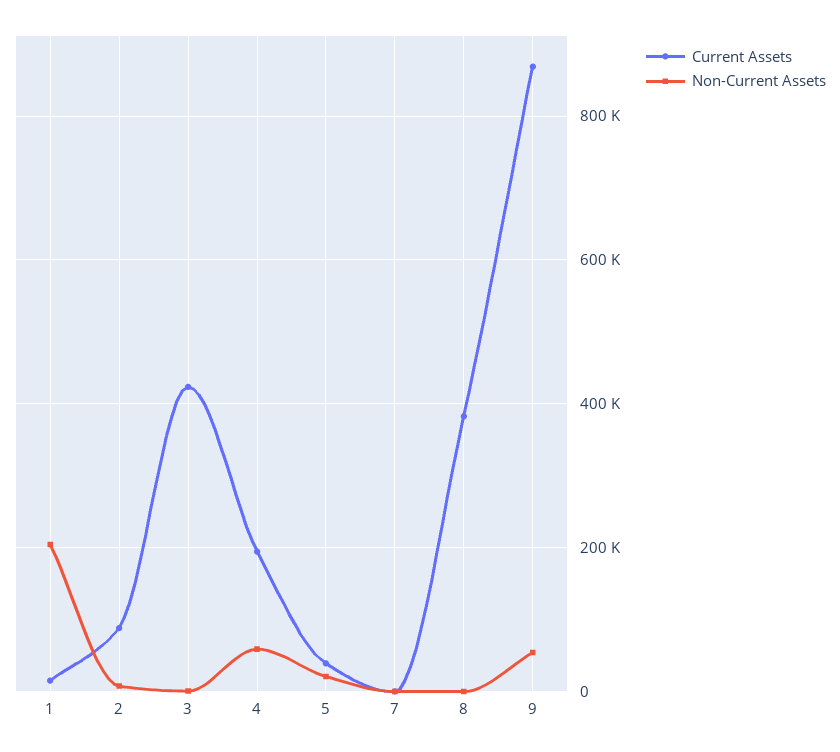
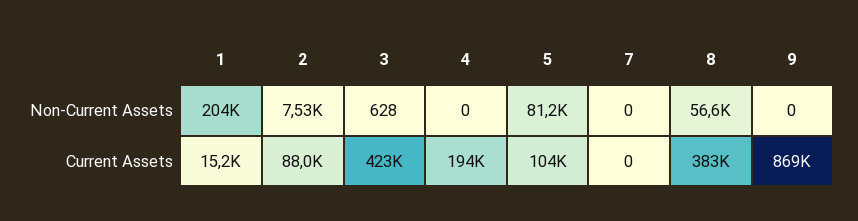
Non-Current Assets, 4: 60000 -> 0
Current Assets, 5: 40000 -> 104000
Non-Current Assets, 5: 20000 -> 81200
Non-Current Assets, 8: 0 -> 56600
Non-Current Assets, 9: 60000 -> 0

